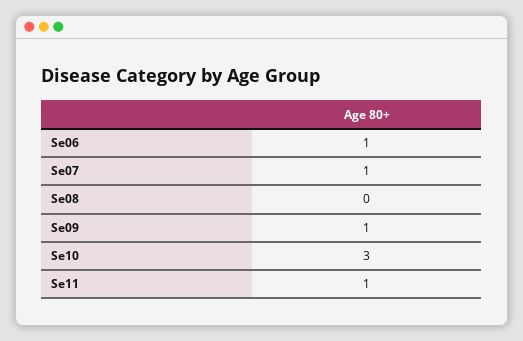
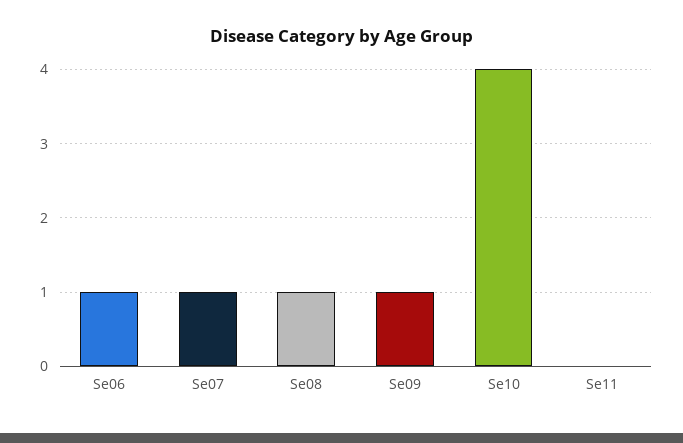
Se08: 0 -> 1
Se10: 3 -> 4
Se11: 1 -> 0

